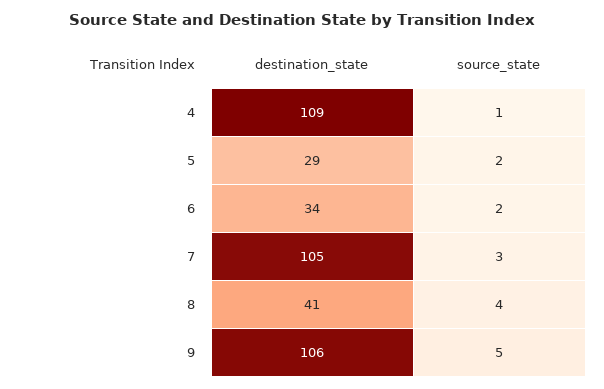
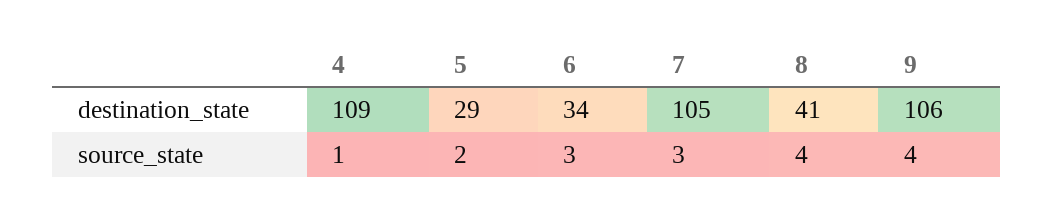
source_state, 6: 2 -> 3
source_state, 9: 5 -> 4

